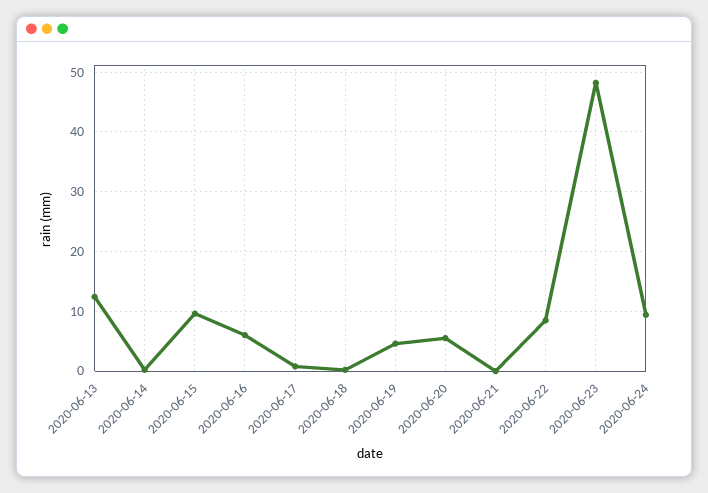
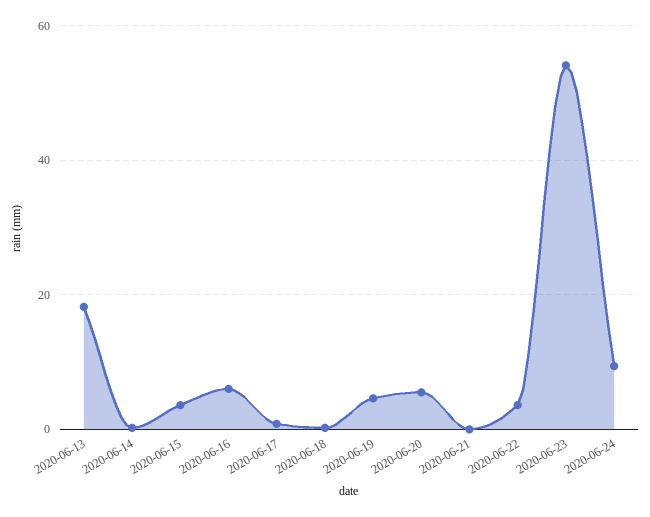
2020-06-13: 12 -> 18
2020-06-15: 10 -> 4
2020-06-22: 8 -> 4
2020-06-23: 48 -> 54

